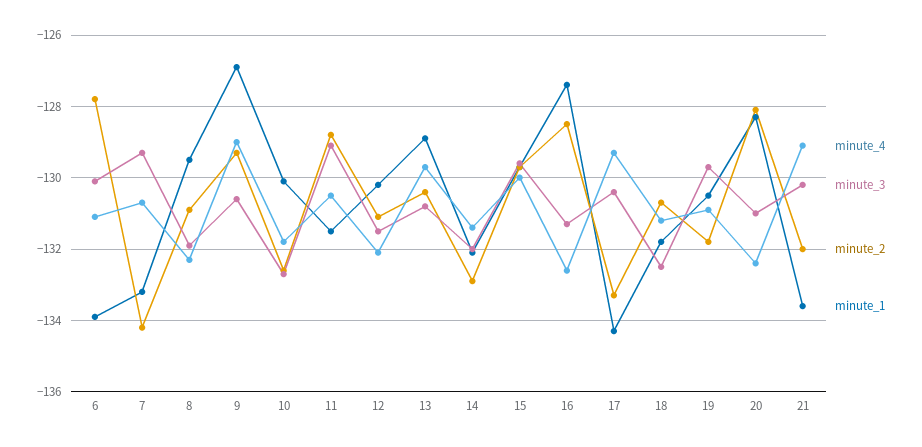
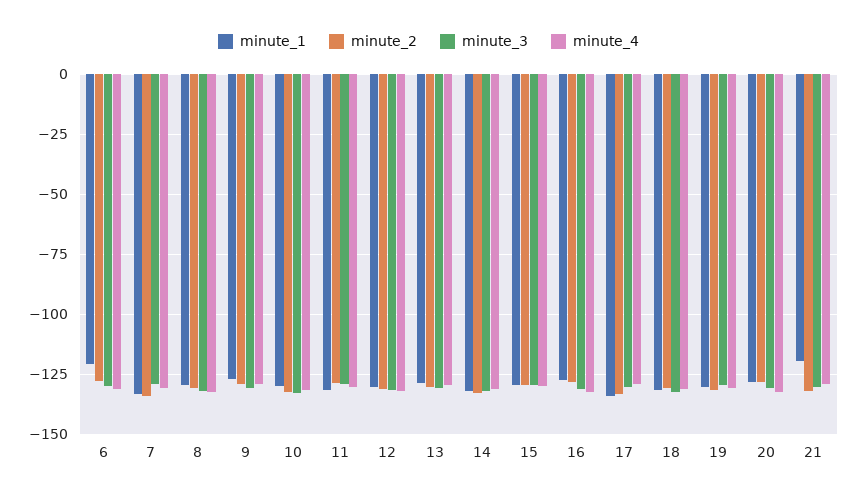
minute_1, 6: -134 -> -120
minute_1, 21: -133.5 -> -120

